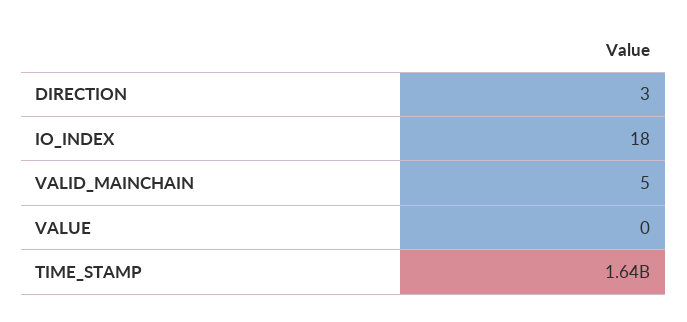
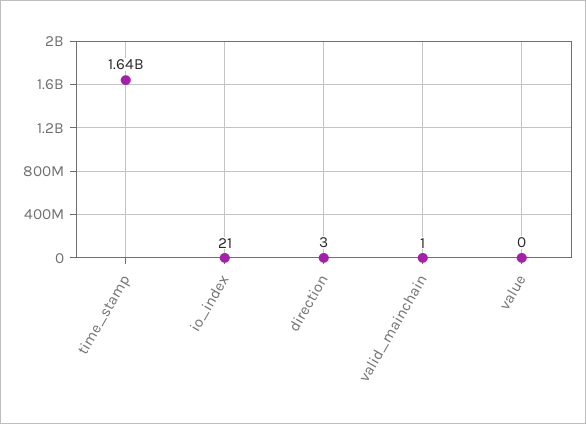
IO_INDEX: 18 -> 21
VALID_MAINCHAIN: 5 -> 1

